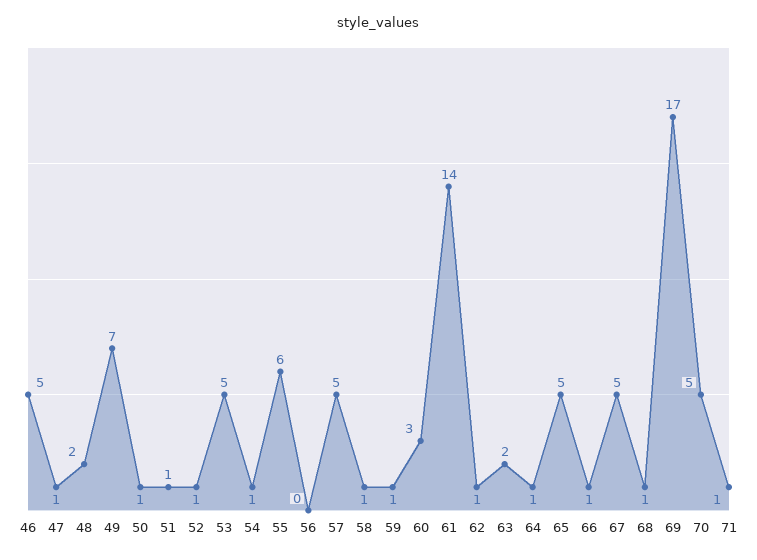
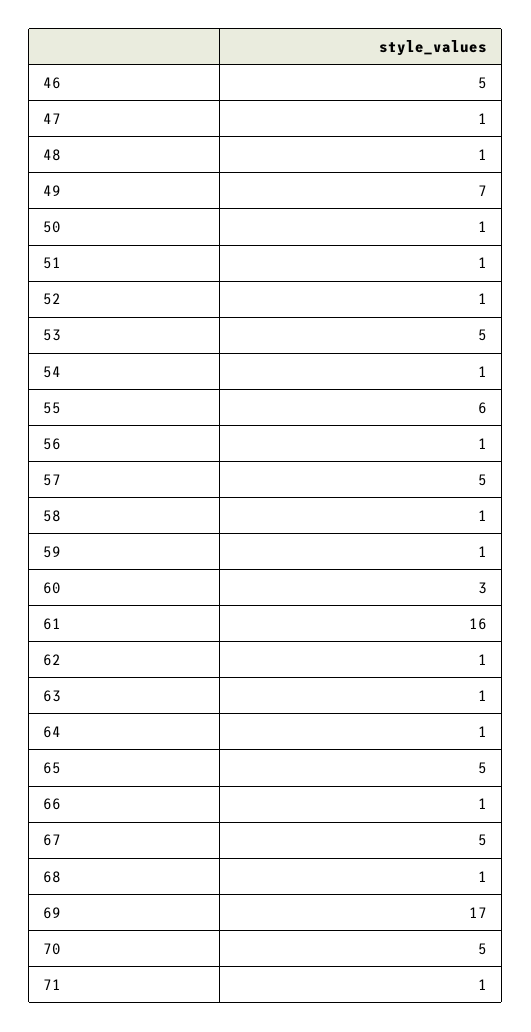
48: 2 -> 1
56: 0 -> 1
61: 14 -> 16
63: 2 -> 1

